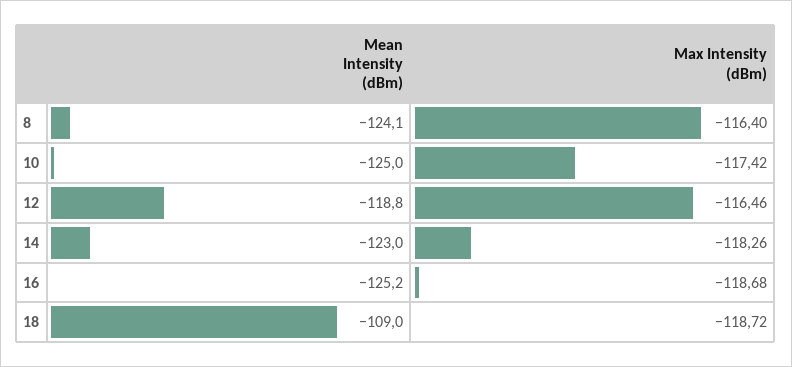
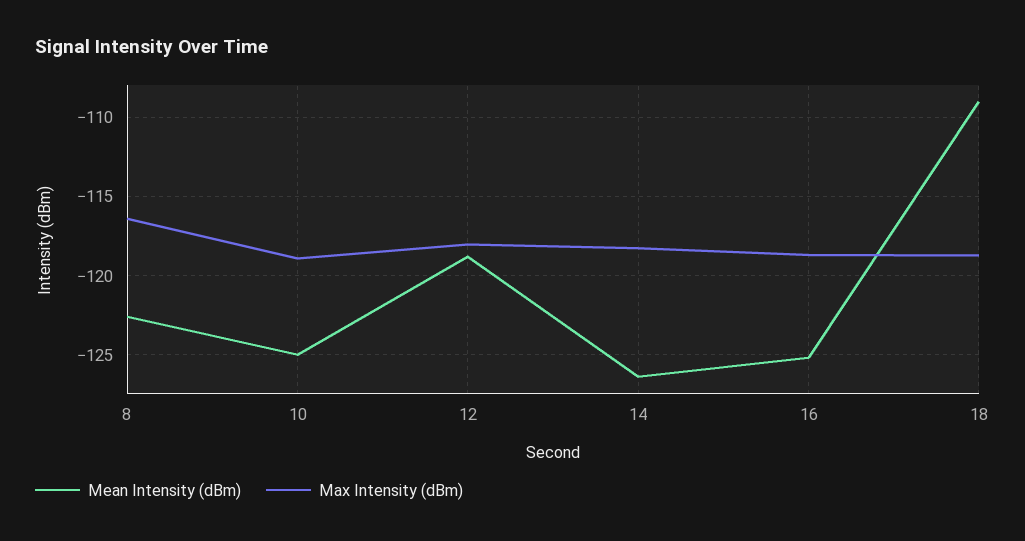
Mean Intensity (dBm), 8: -124.1 -> -122.5
Max Intensity (dBm), 10: -117.42 -> -119
Max Intensity (dBm), 12: -116.46 -> -118
Mean Intensity (dBm), 14: -123 -> -126.5

